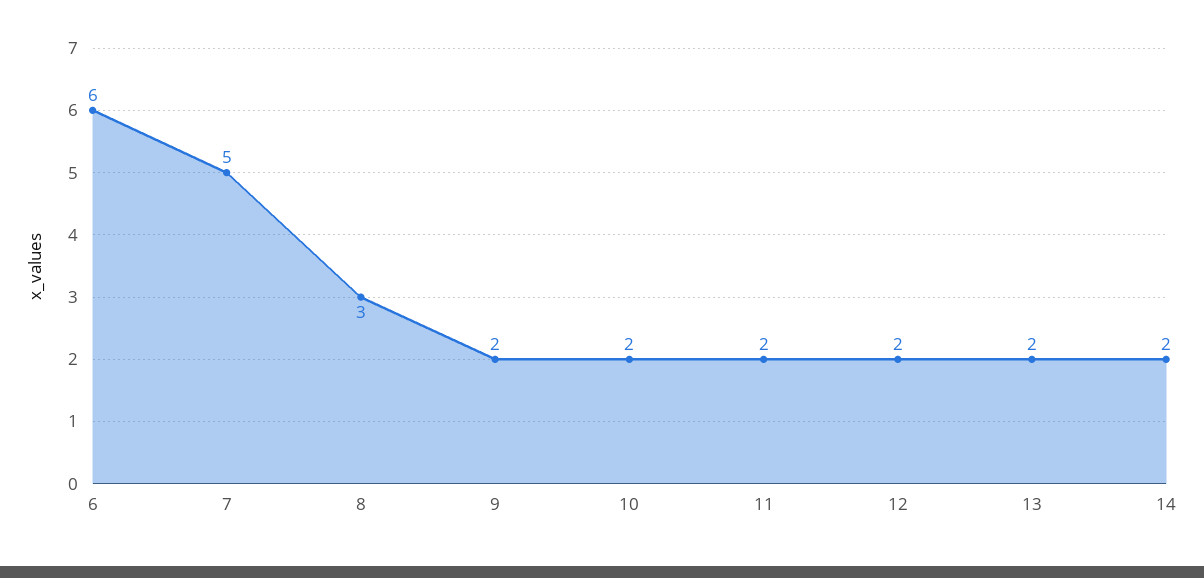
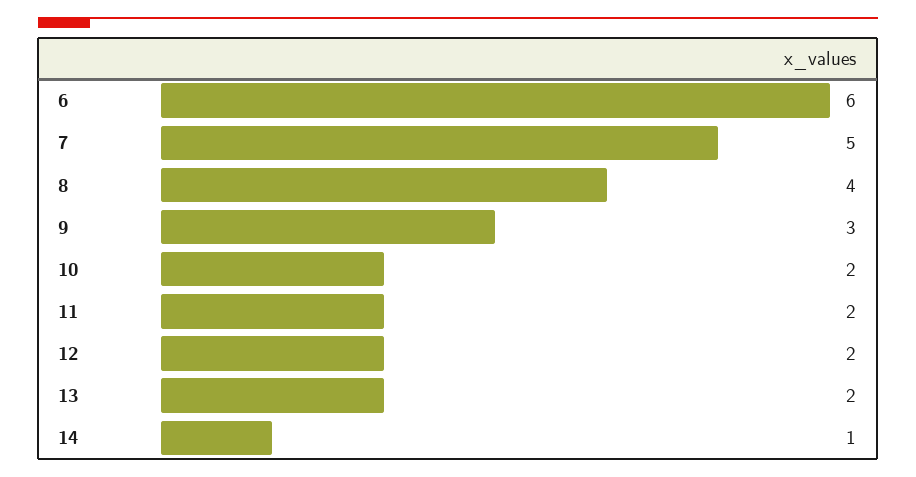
8: 3 -> 4
9: 2 -> 3
14: 2 -> 1

